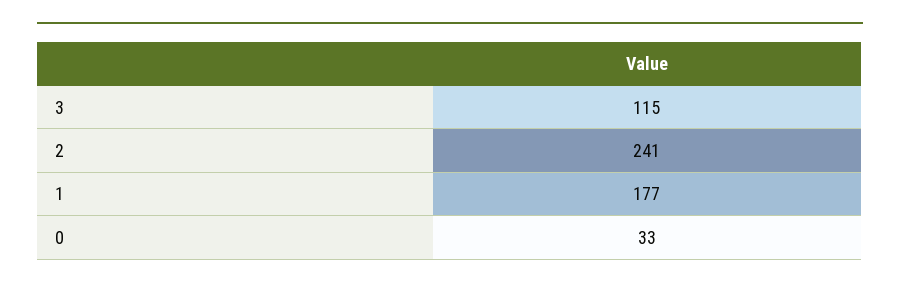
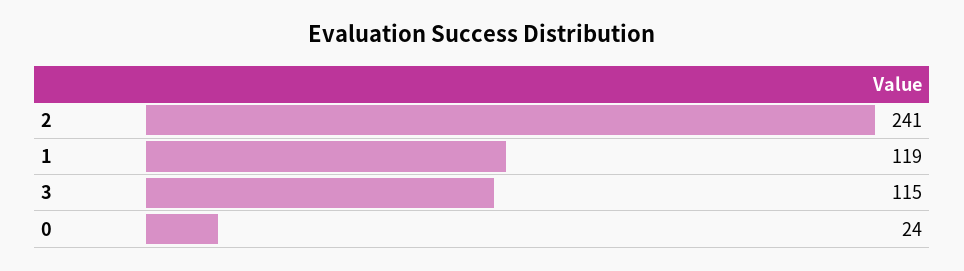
1: 177 -> 119
0: 33 -> 24

